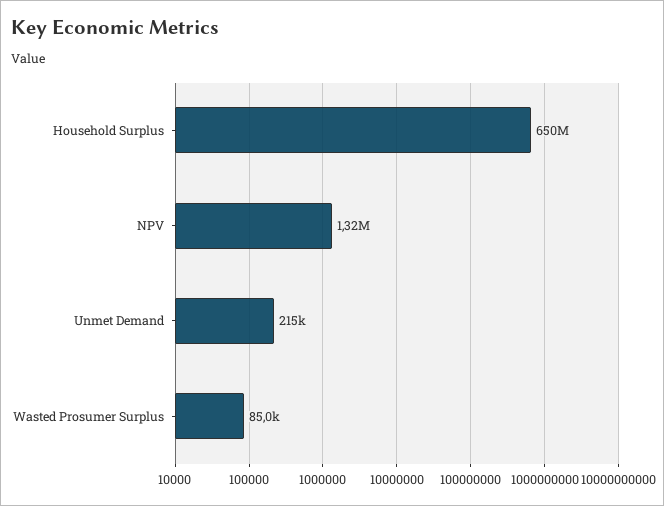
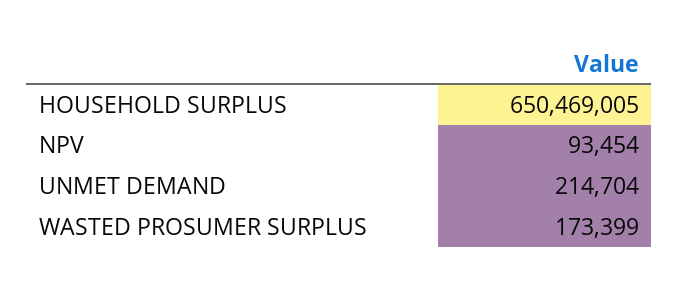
NPV: 1320000 -> 93454
Wasted Prosumer Surplus: 85000 -> 173399

